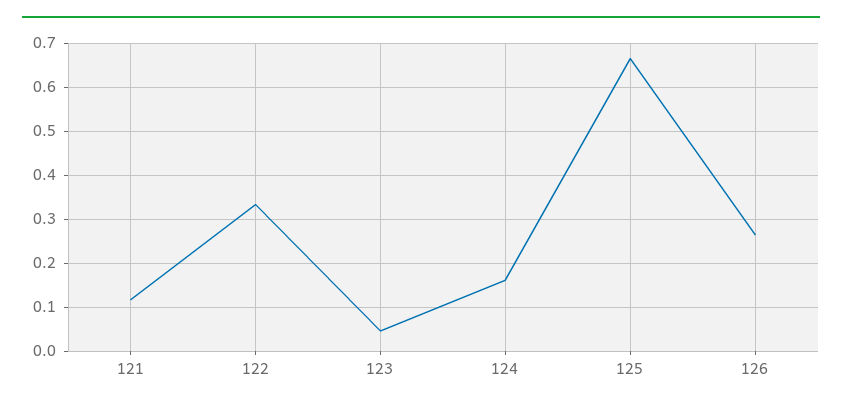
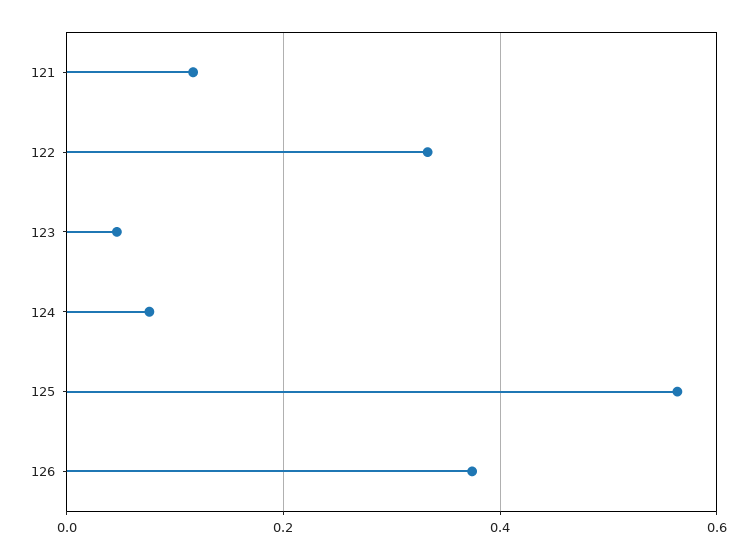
124: 0.16 -> 0.08
125: 0.66 -> 0.56
126: 0.26 -> 0.38

